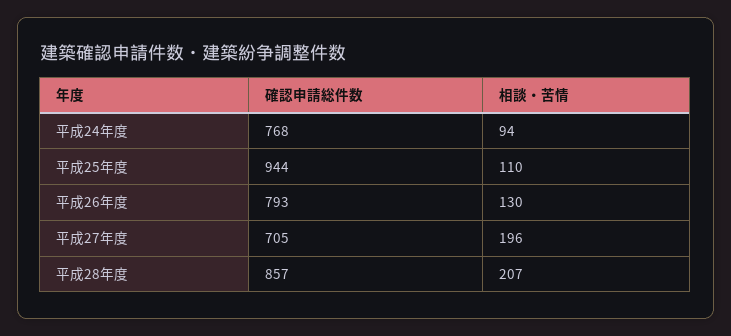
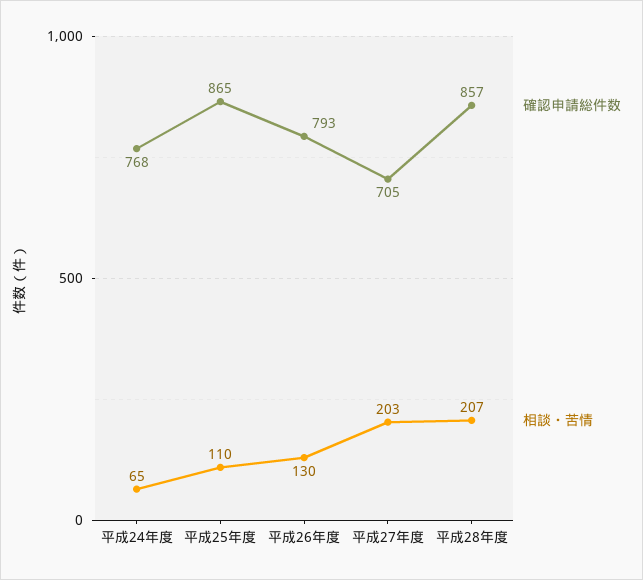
相談・苦情, 平成24年度: 94 -> 65
確認申請総件数, 平成25年度: 944 -> 865
相談・苦情, 平成27年度: 196 -> 203

